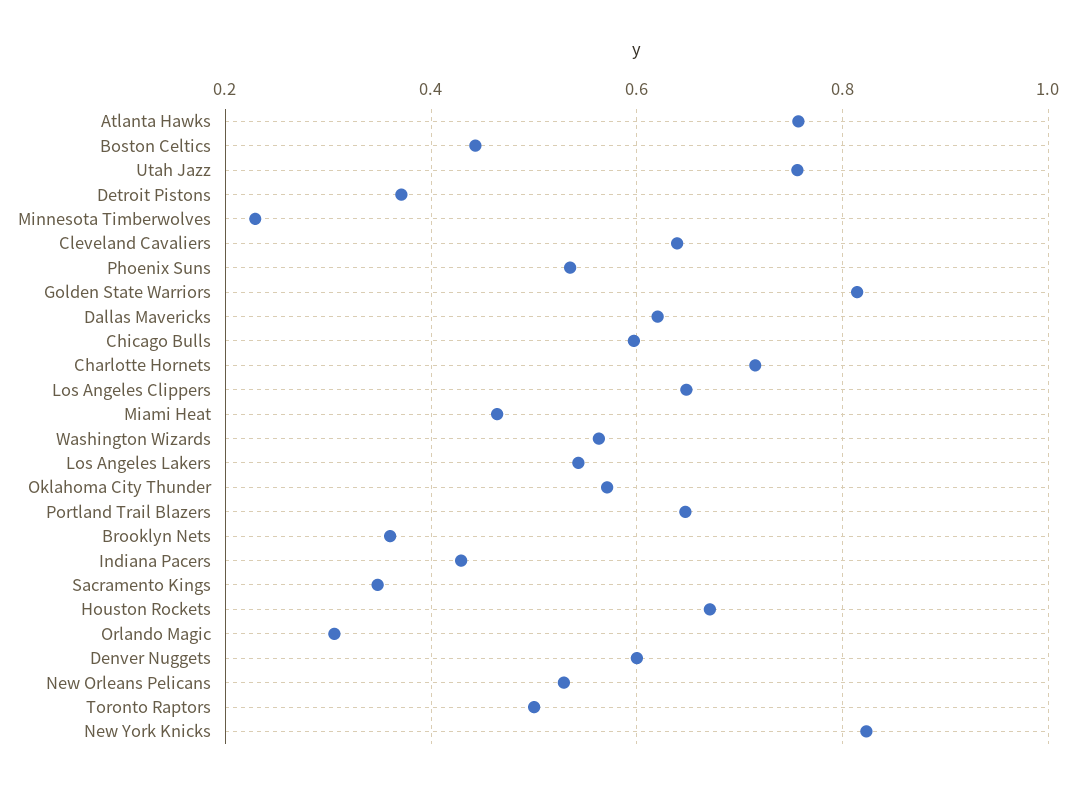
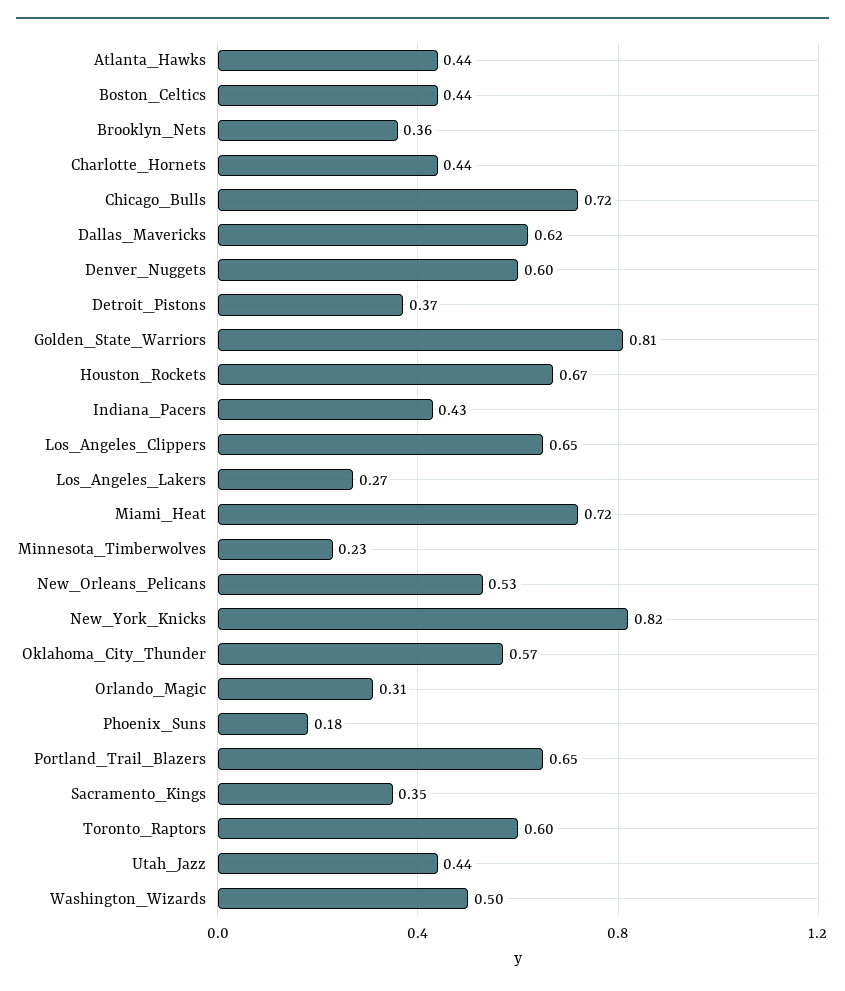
Atlanta Hawks: 0.76 -> 0.44
Utah Jazz: 0.76 -> 0.44
Cleveland Cavaliers: 0.64 -> none
Phoenix Suns: 0.54 -> 0.18
Chicago Bulls: 0.6 -> 0.72
Charlotte Hornets: 0.72 -> 0.44
Miami Heat: 0.46 -> 0.72
Washington Wizards: 0.56 -> 0.5
Los Angeles Lakers: 0.54 -> 0.27
Toronto Raptors: 0.5 -> 0.6

